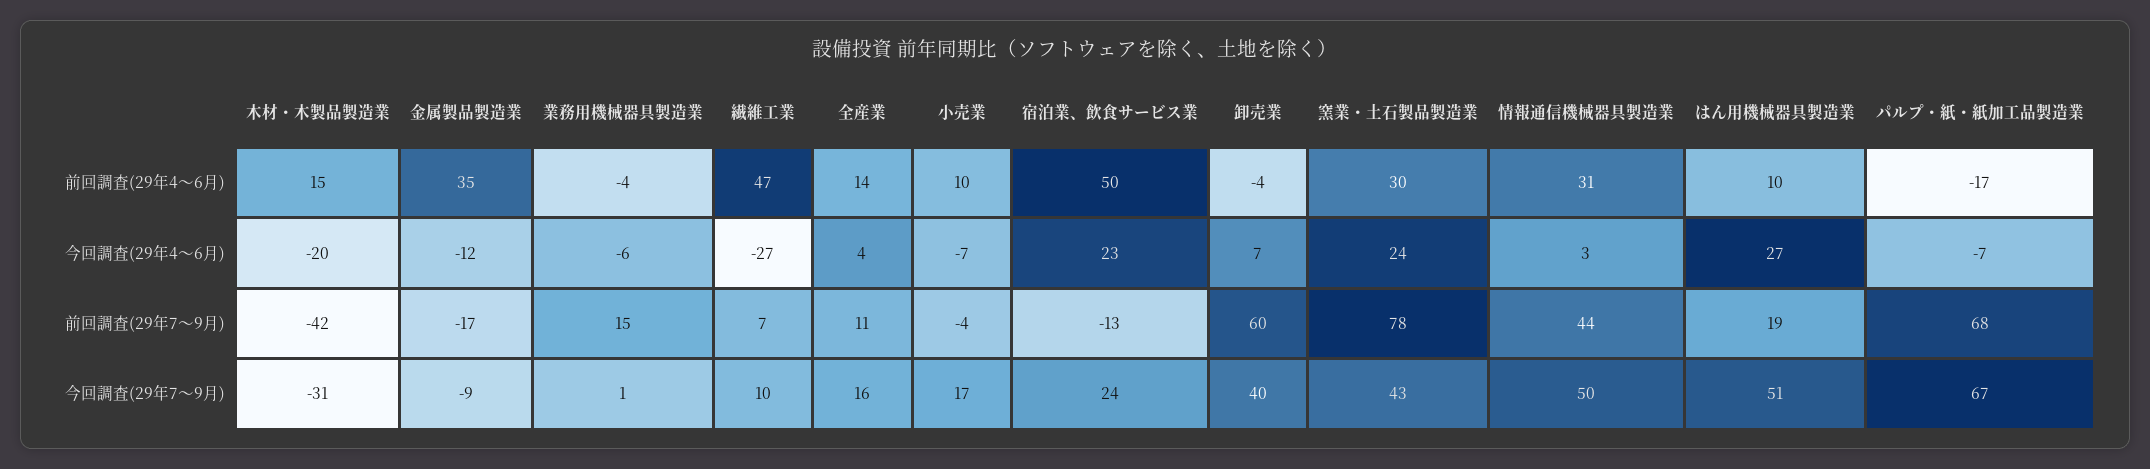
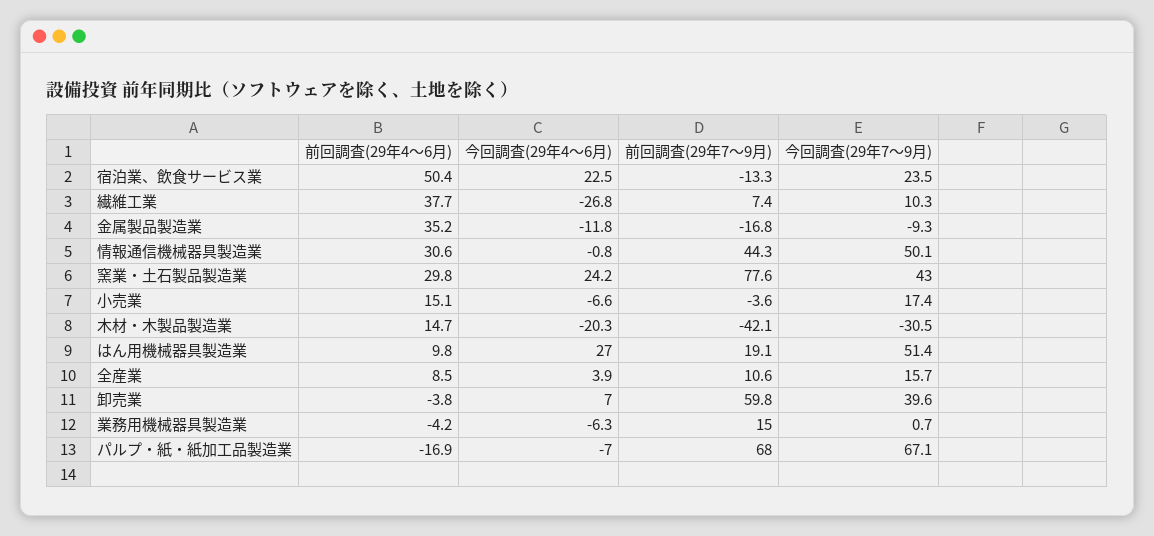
繊維工業, 前回調査(29年4～6月): 47 -> 37.7
全産業, 前回調査(29年4～6月): 14 -> 8.5
小売業, 前回調査(29年4～6月): 10 -> 15.1
情報通信機械器具製造業, 今回調査(29年4～6月): 3 -> -0.8

